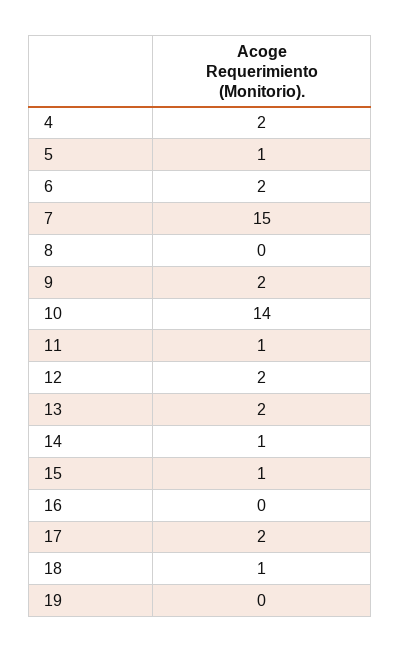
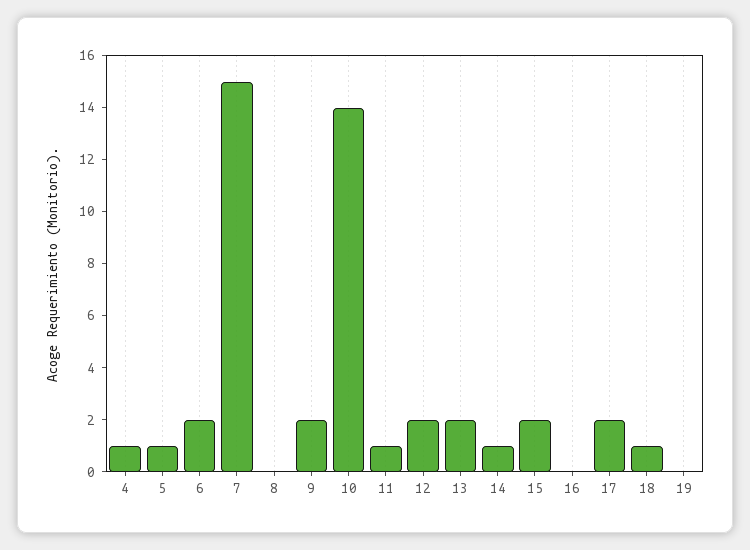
4: 2 -> 1
15: 1 -> 2

